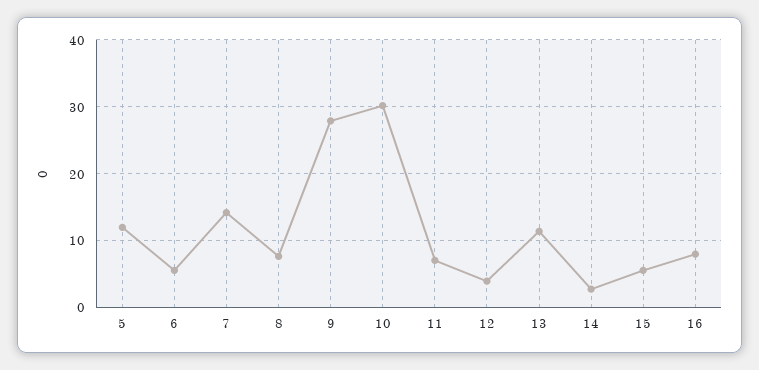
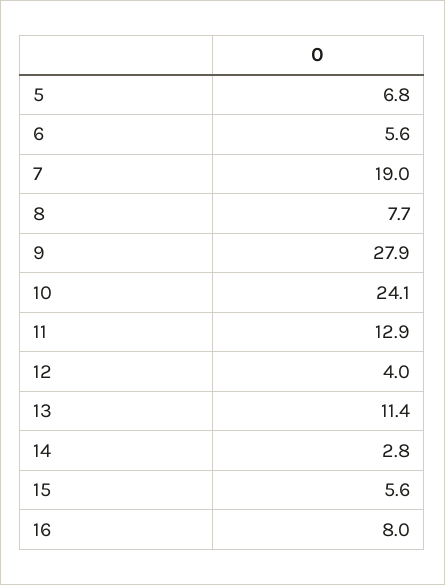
5: 12 -> 6.8
7: 14 -> 19
10: 30 -> 24.1
11: 7 -> 12.9

